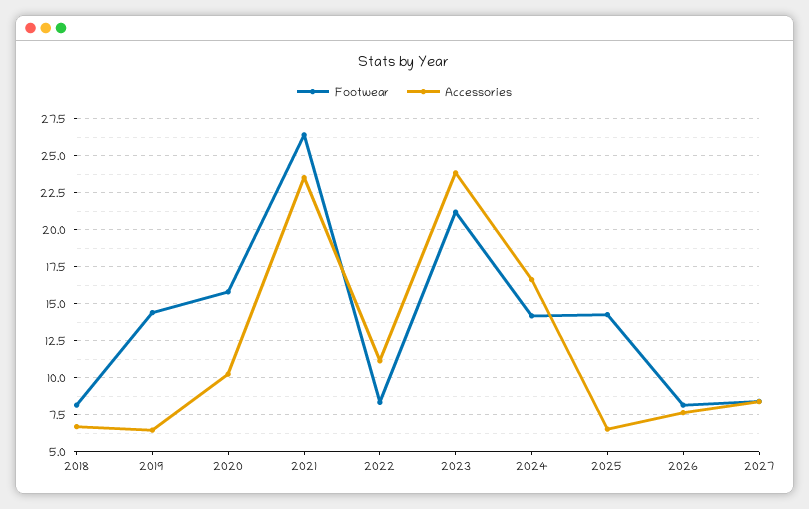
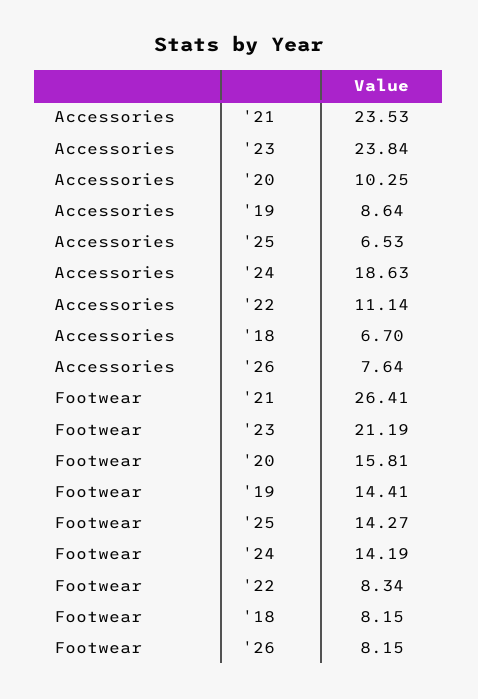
Accessories, 2019: 6.5 -> 8.64
Accessories, 2024: 16.5 -> 18.63
Footwear, 2027: 8.5 -> none
Accessories, 2027: 8.5 -> none

